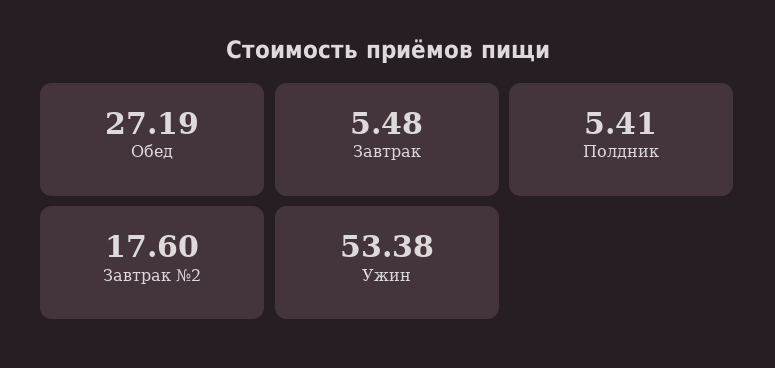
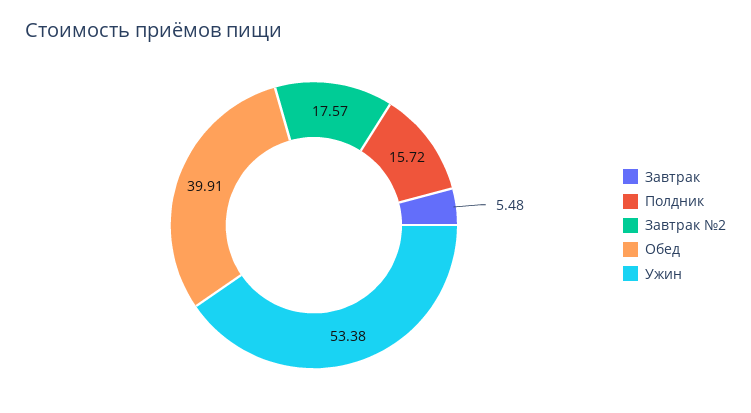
Обед: 27.19 -> 39.91
Полдник: 5.41 -> 15.72
Завтрак №2: 17.6 -> 17.57

